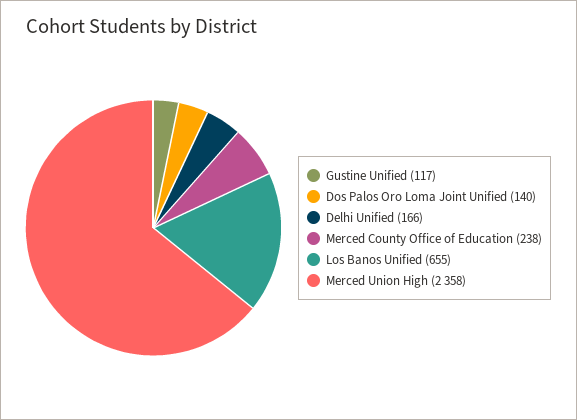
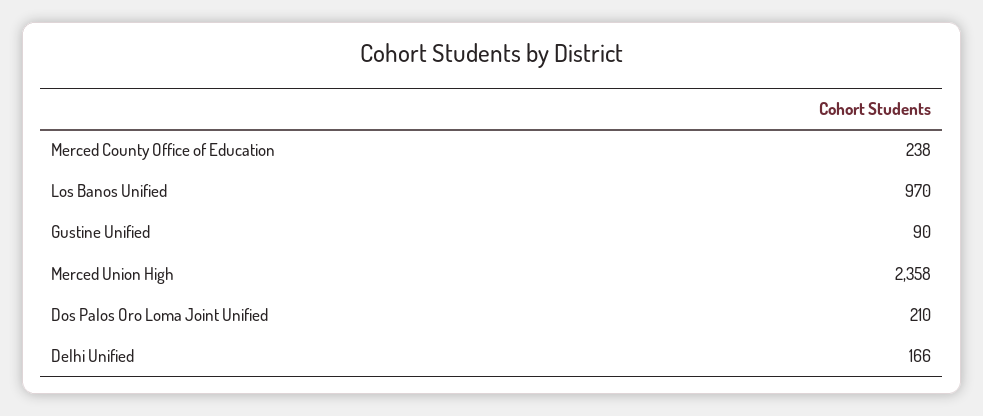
Gustine Unified: 117 -> 90
Dos Palos Oro Loma Joint Unified: 140 -> 210
Los Banos Unified: 655 -> 970

